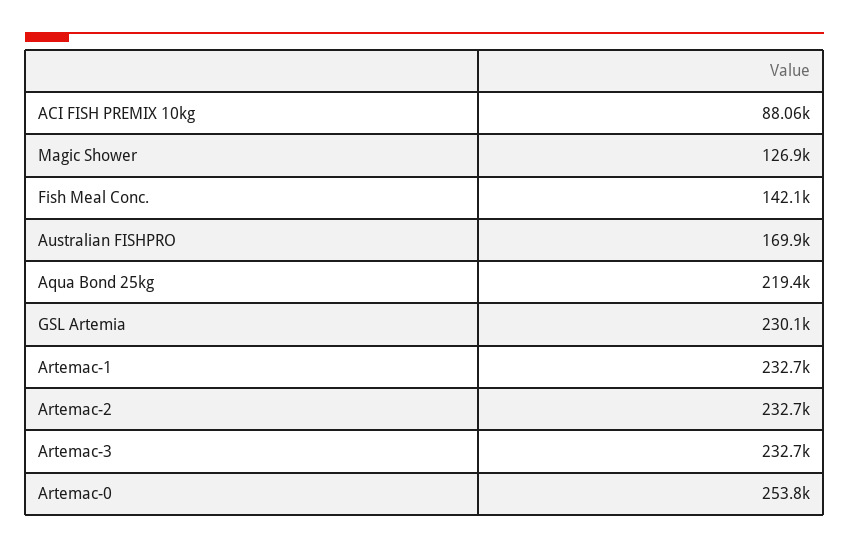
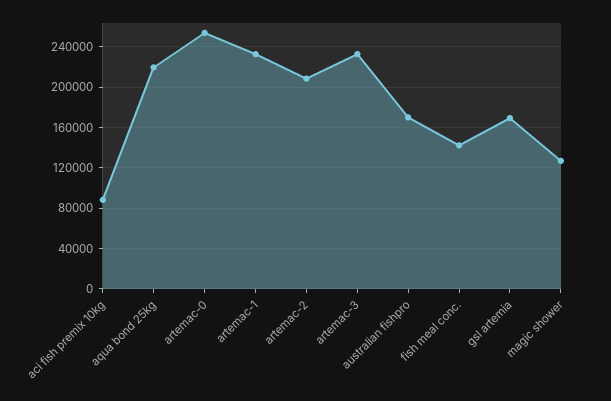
GSL Artemia: 230100 -> 170000
Artemac-2: 232700 -> 210000

